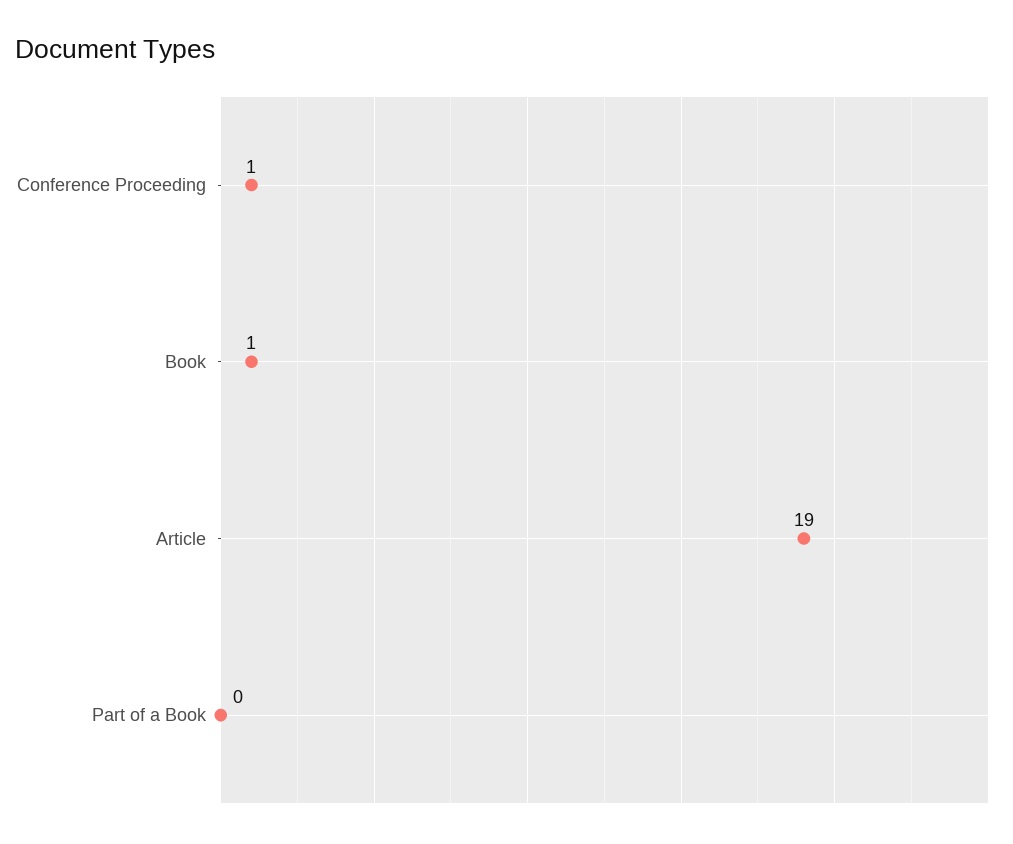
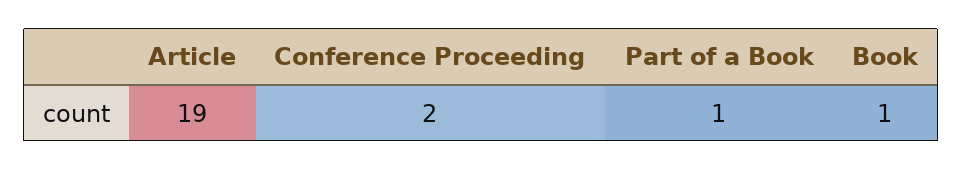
Conference Proceeding: 1 -> 2
Part of a Book: 0 -> 1

